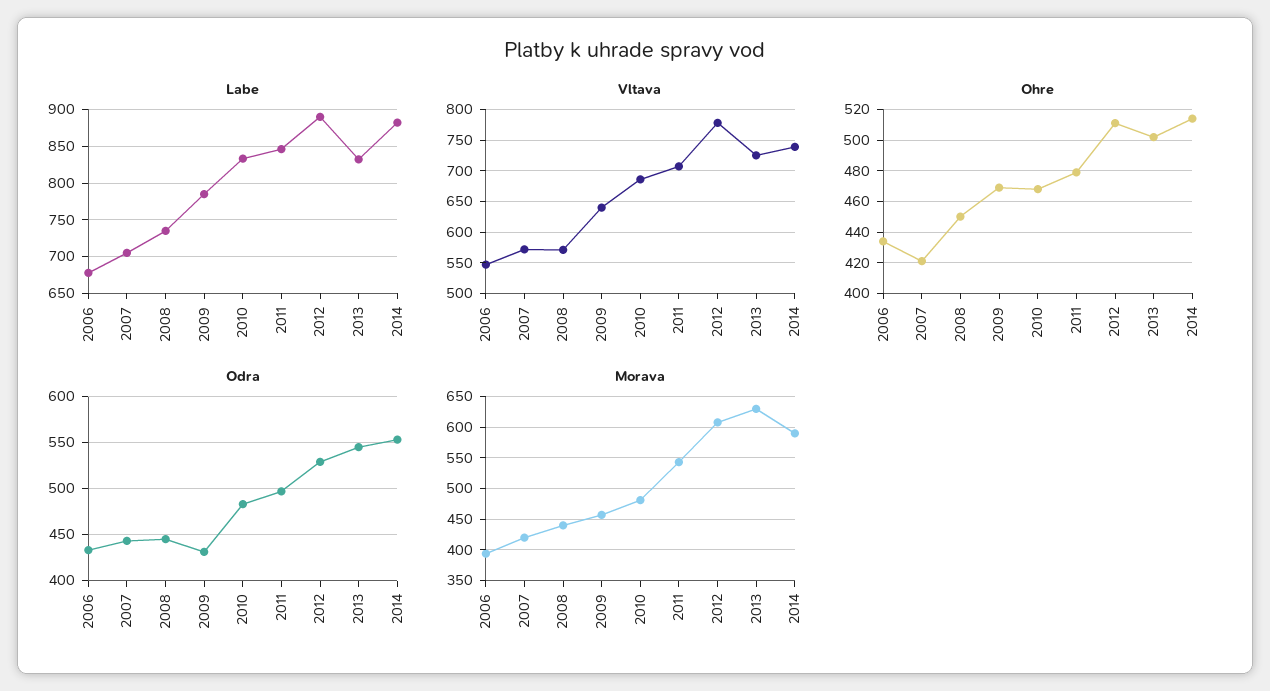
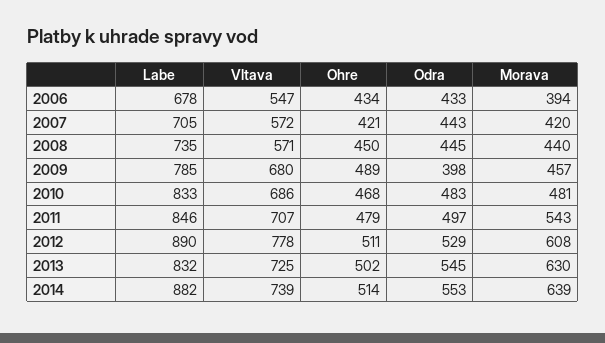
Vltava, 2009: 640 -> 680
Ohre, 2009: 470 -> 489
Odra, 2009: 430 -> 398
Morava, 2014: 590 -> 639

